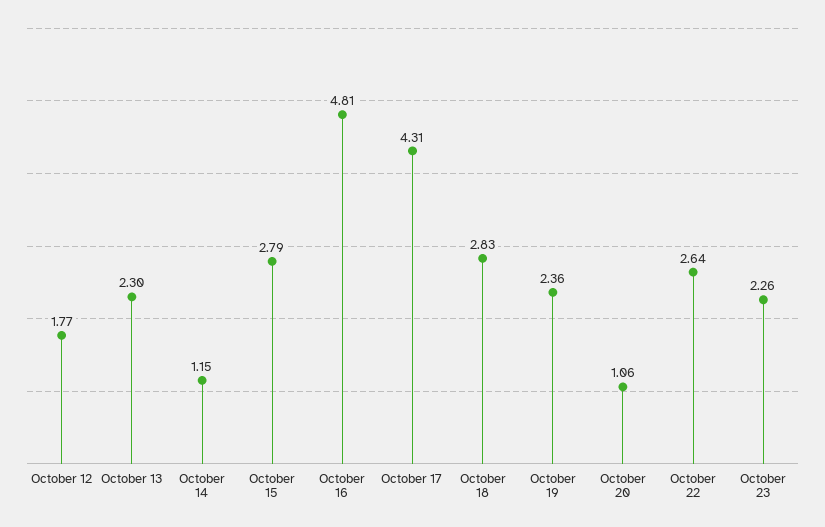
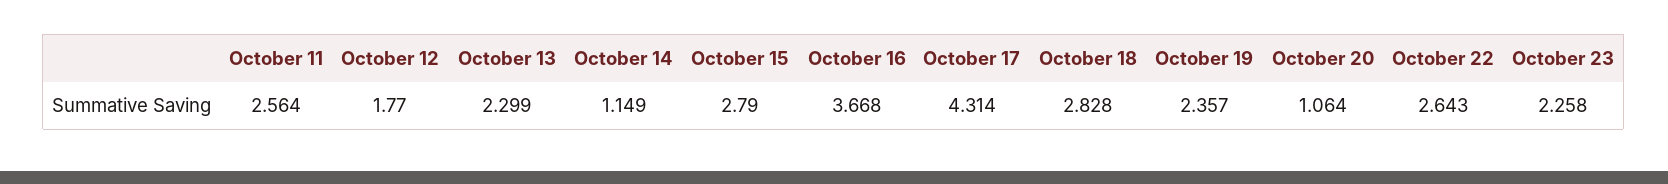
October 16: 4.81 -> 3.668
October 11: none -> 2.564

